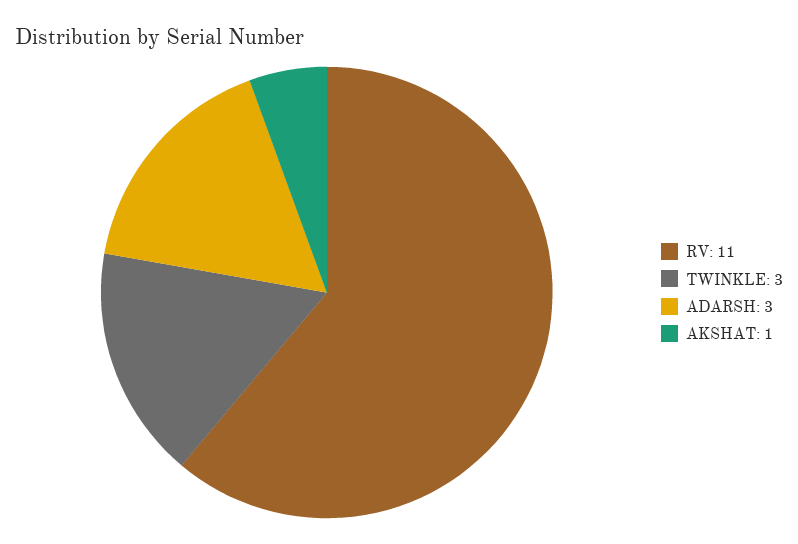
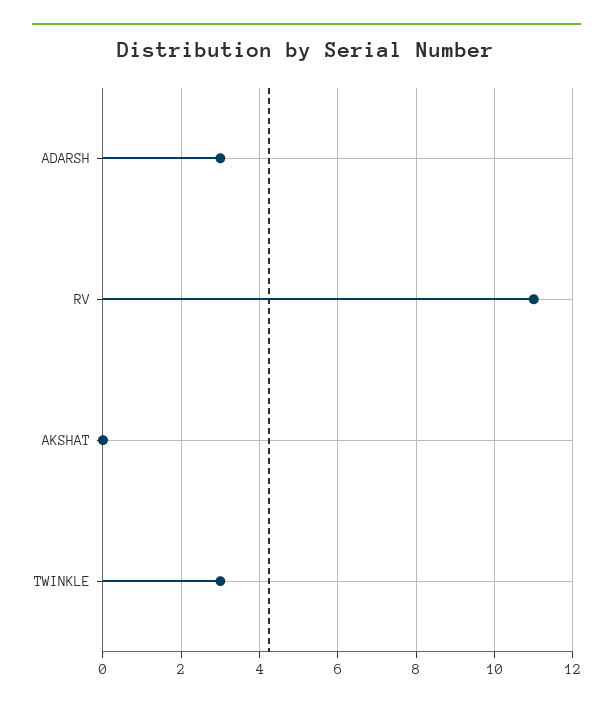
AKSHAT: 1 -> 0

